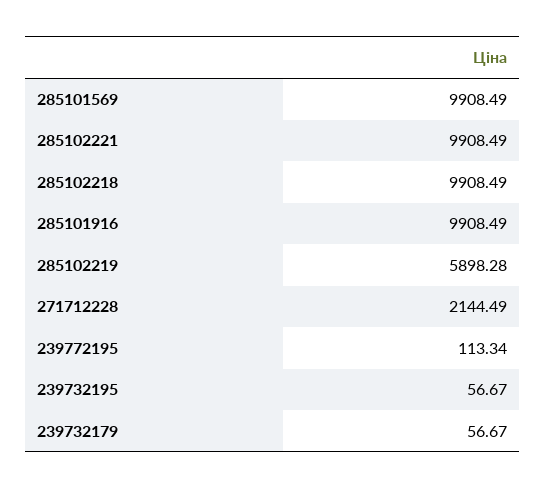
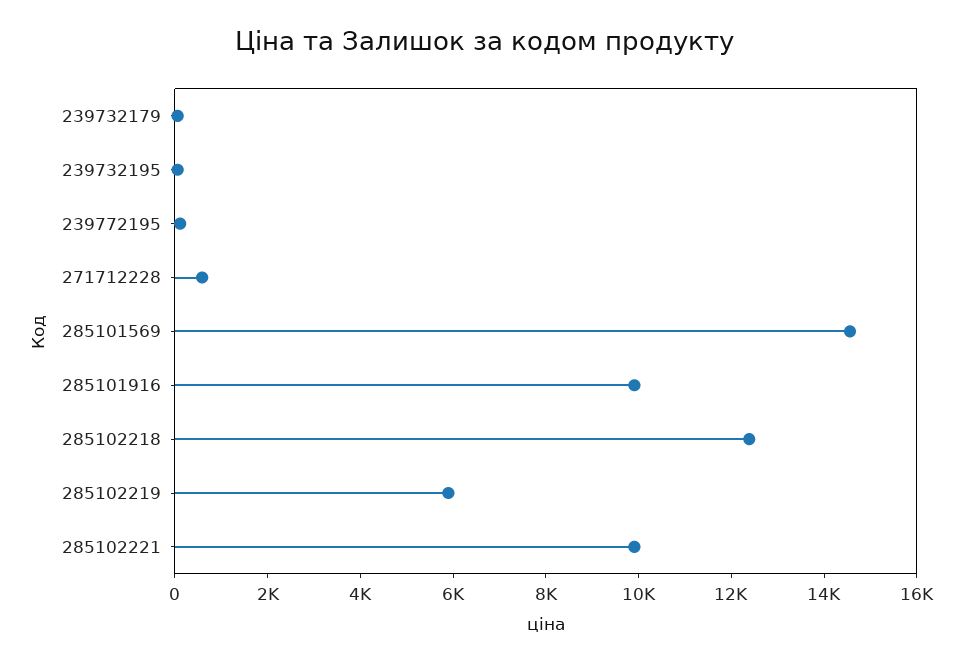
285101569: 9908.49 -> 14500
285102218: 9908.49 -> 12500
271712228: 2144.49 -> 500

